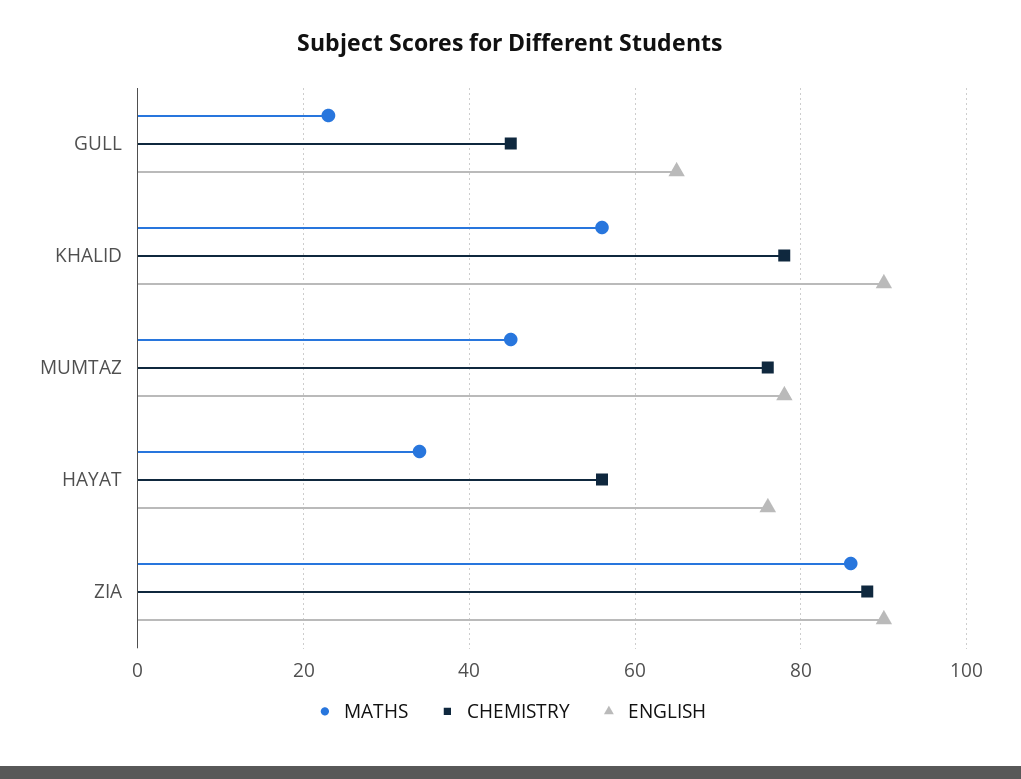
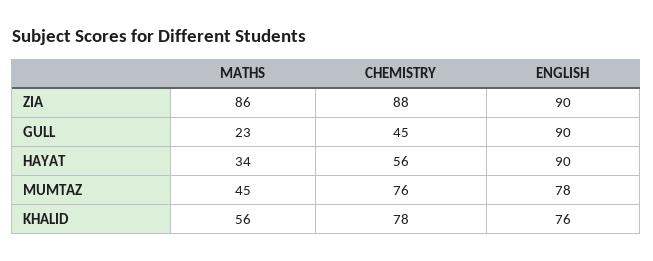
ENGLISH, GULL: 65 -> 90
ENGLISH, KHALID: 90 -> 76
ENGLISH, HAYAT: 75 -> 90

